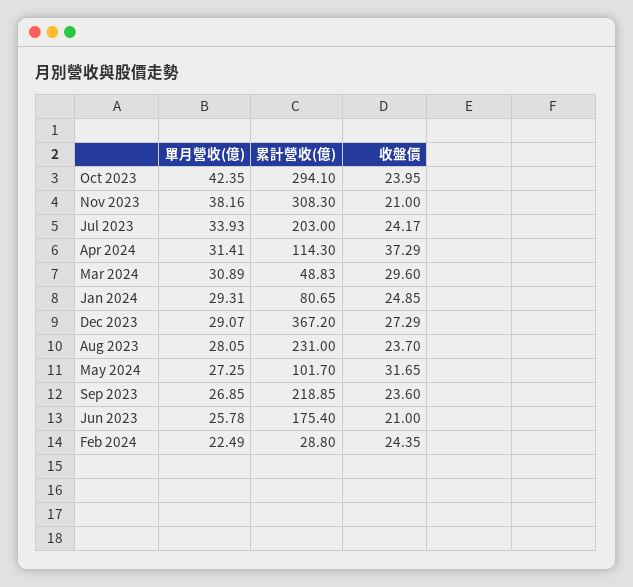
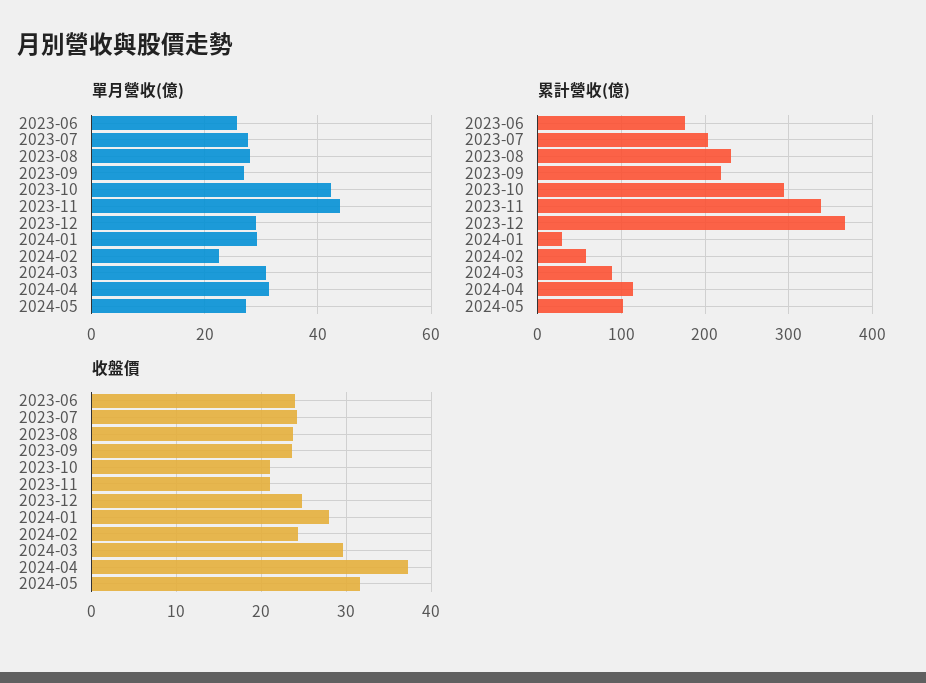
收盤價, Oct 2023: 23.95 -> 21
單月營收(億), Nov 2023: 38.16 -> 44
累計營收(億), Nov 2023: 308.3 -> 340
單月營收(億), Jul 2023: 33.93 -> 28
累計營收(億), Mar 2024: 48.83 -> 90
累計營收(億), Jan 2024: 80.65 -> 30
收盤價, Jan 2024: 24.85 -> 28
收盤價, Dec 2023: 27.29 -> 25
收盤價, Jun 2023: 21 -> 24
累計營收(億), Feb 2024: 28.8 -> 60

